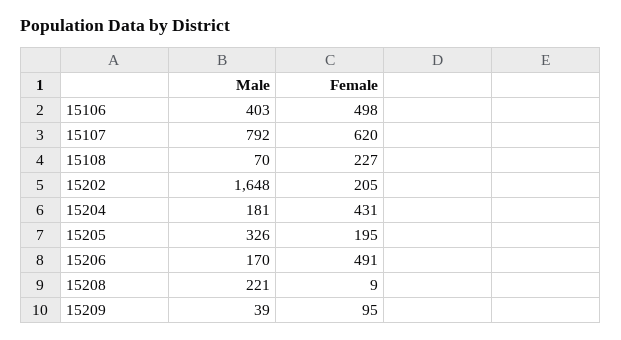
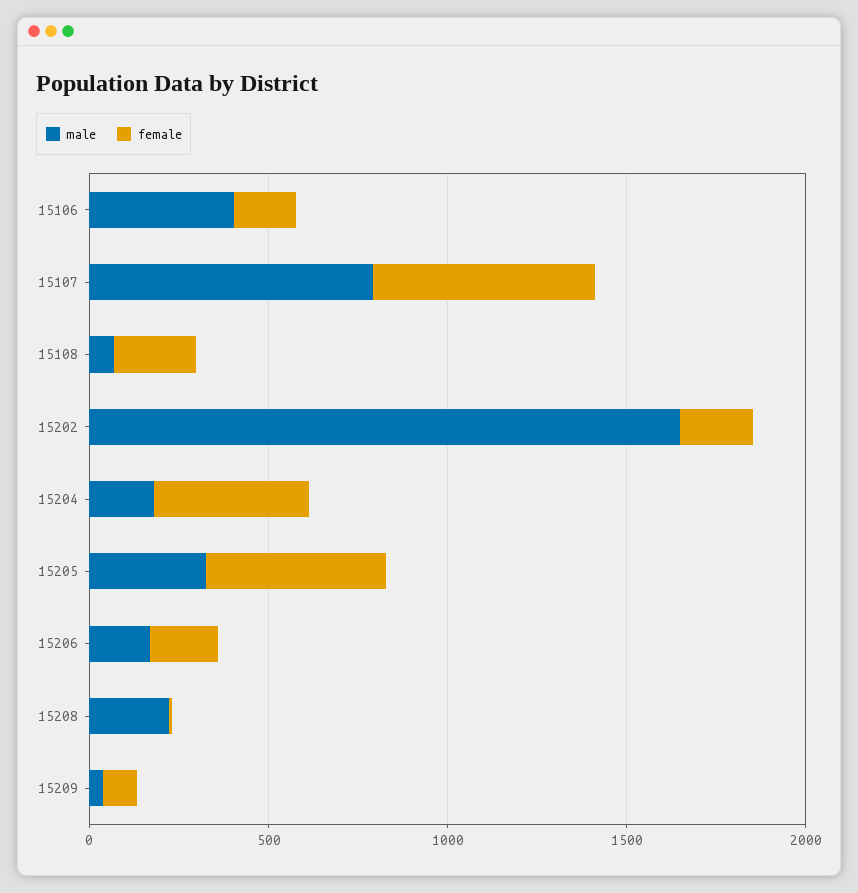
Female, 15106: 498 -> 200
Female, 15205: 195 -> 500
Female, 15206: 491 -> 200

